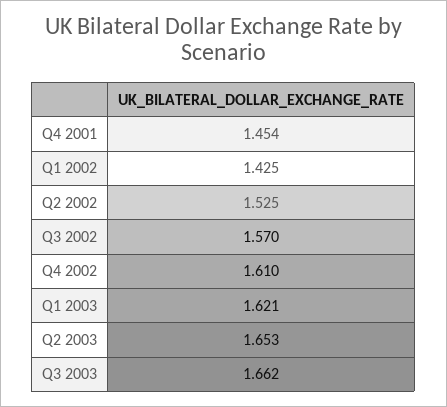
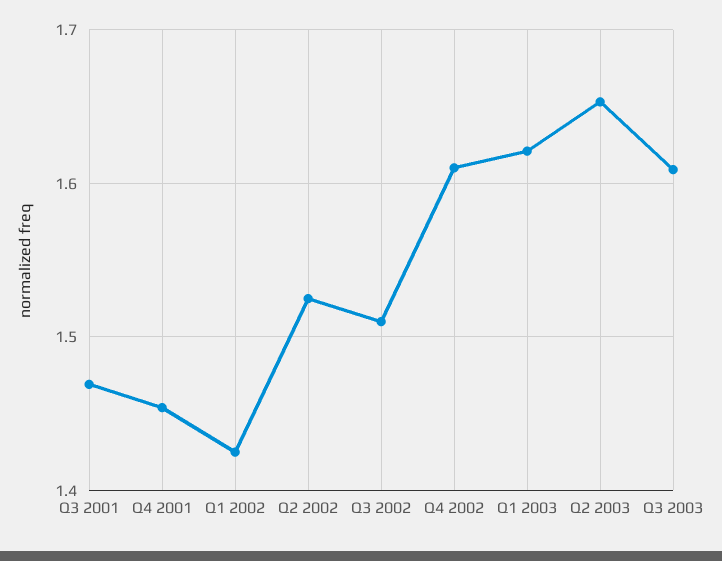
Q3 2002: 1.57 -> 1.51
Q3 2003: 1.662 -> 1.61
Q3 2001: none -> 1.47

